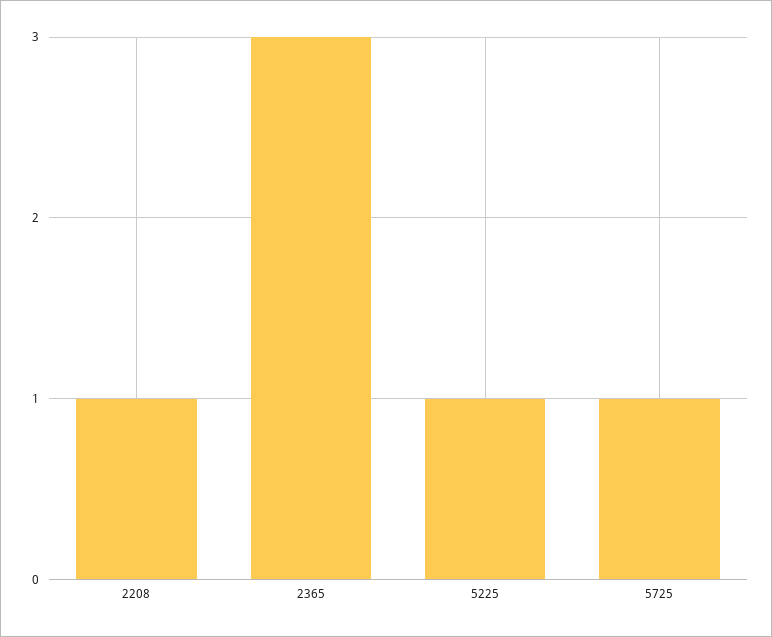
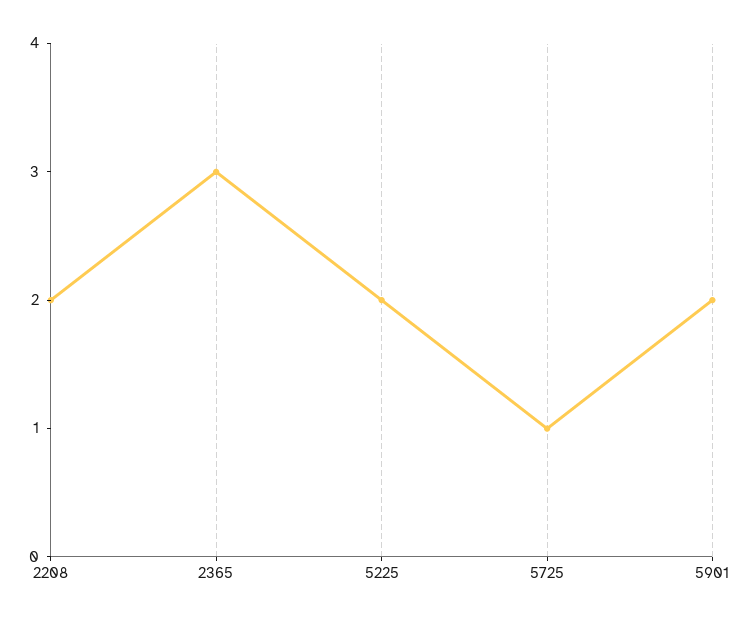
2208: 1 -> 2
5225: 1 -> 2
5901: none -> 2

